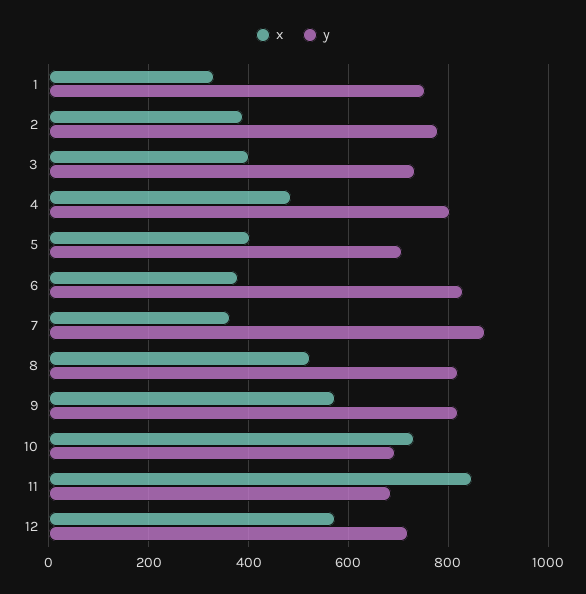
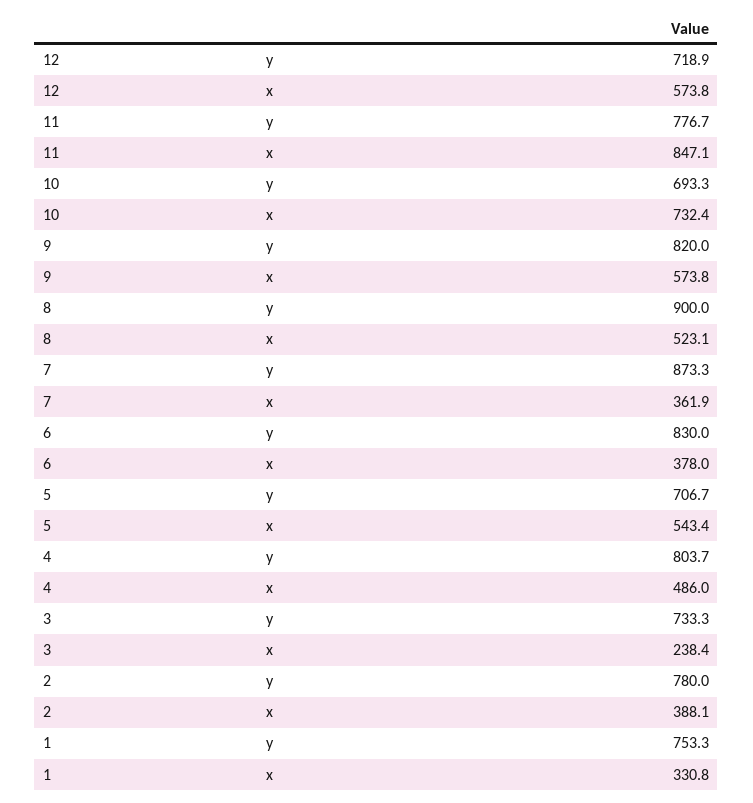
x, 3: 400 -> 238.4
x, 5: 400 -> 543.4
y, 8: 820 -> 900
y, 11: 680 -> 776.7

